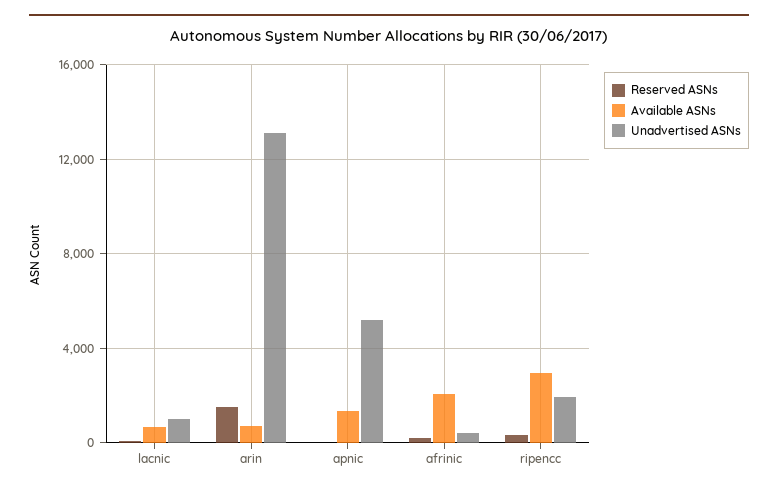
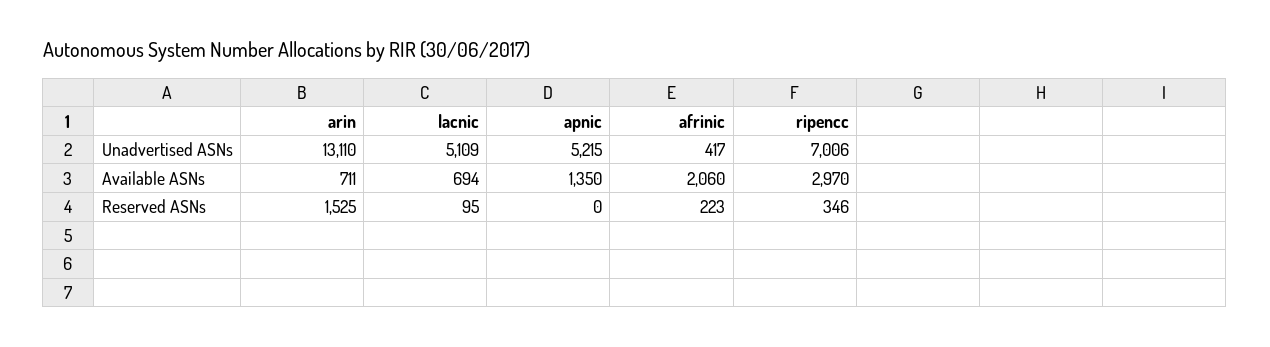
Unadvertised ASNs, lacnic: 1000 -> 5109
Unadvertised ASNs, ripencc: 2000 -> 7006

